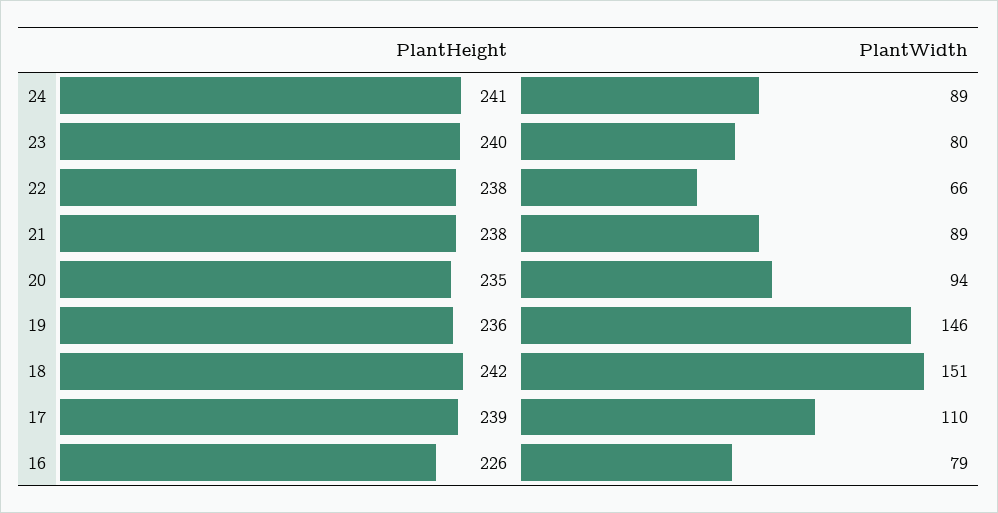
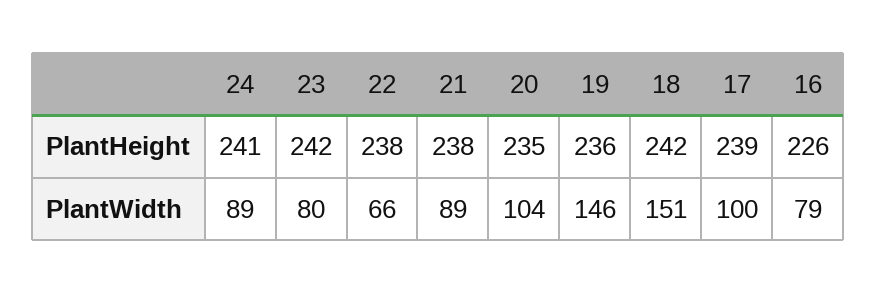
PlantHeight, 23: 240 -> 242
PlantWidth, 20: 94 -> 104
PlantWidth, 17: 110 -> 100

